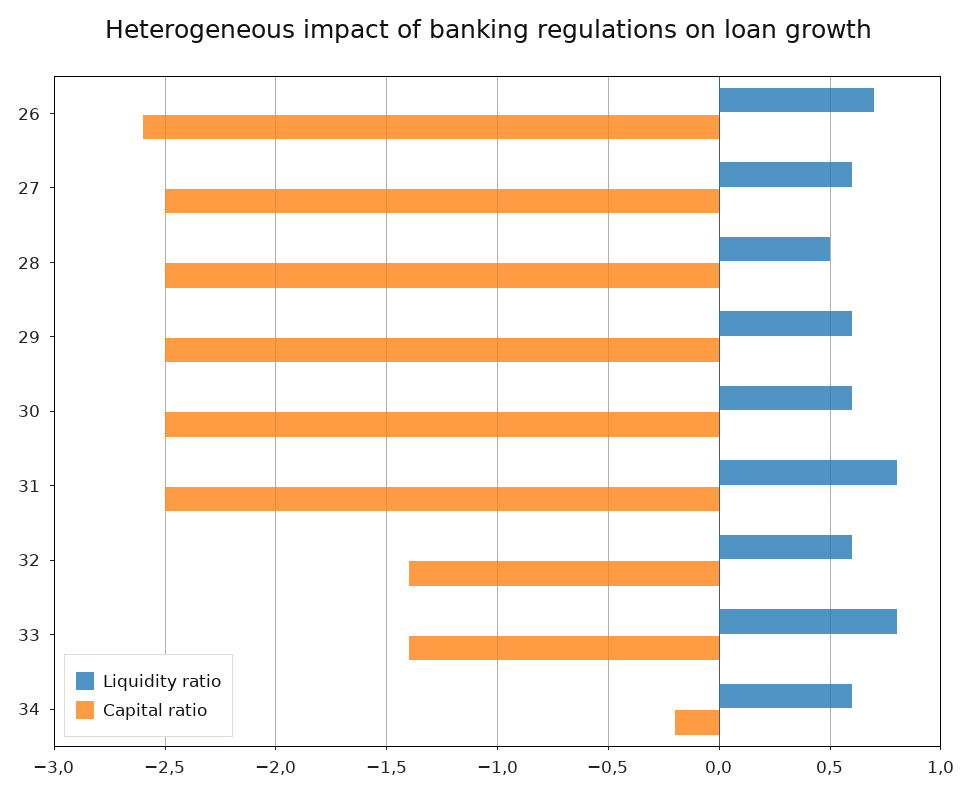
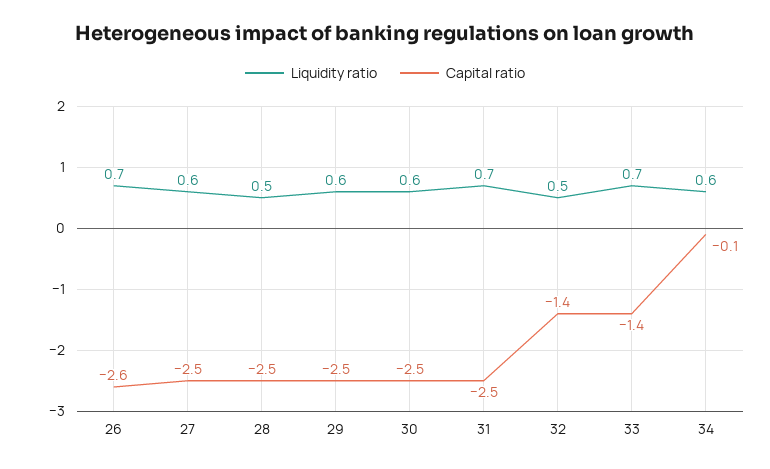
Liquidity ratio, 31: 0.8 -> 0.7
Liquidity ratio, 32: 0.6 -> 0.5
Liquidity ratio, 33: 0.8 -> 0.7
Capital ratio, 34: -0.2 -> -0.1

